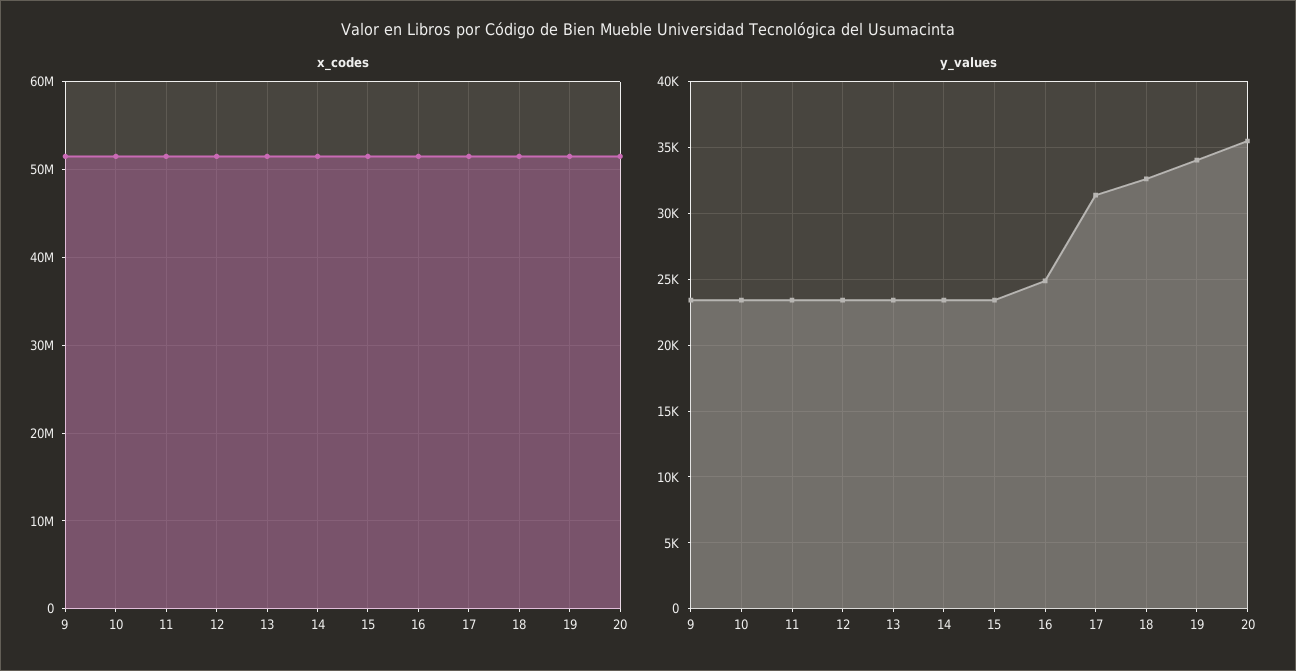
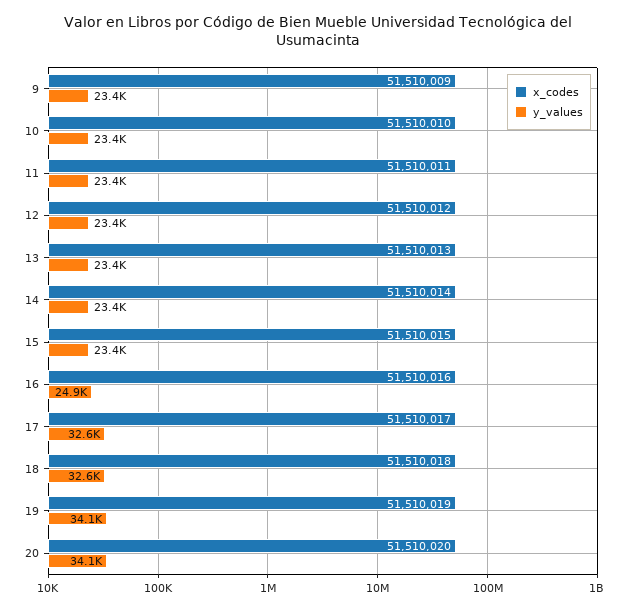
y_values, 17: 31500 -> 32600
y_values, 20: 35500 -> 34100

